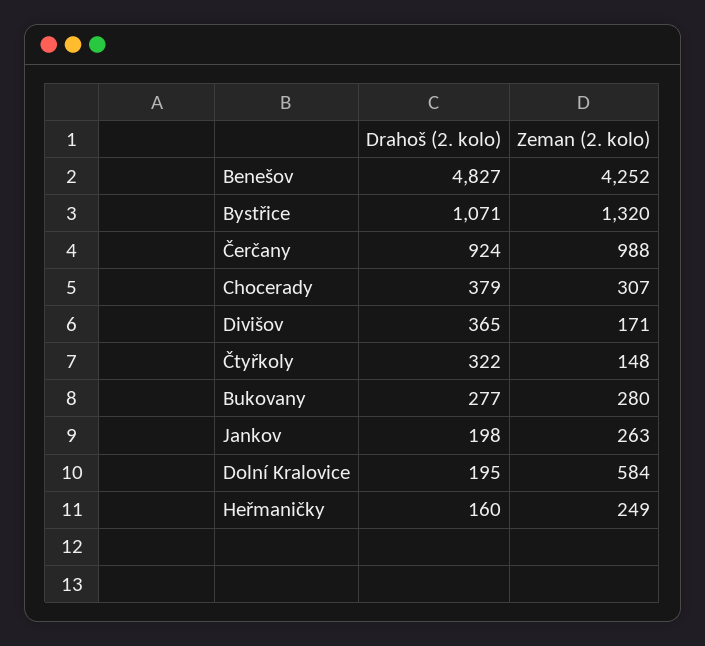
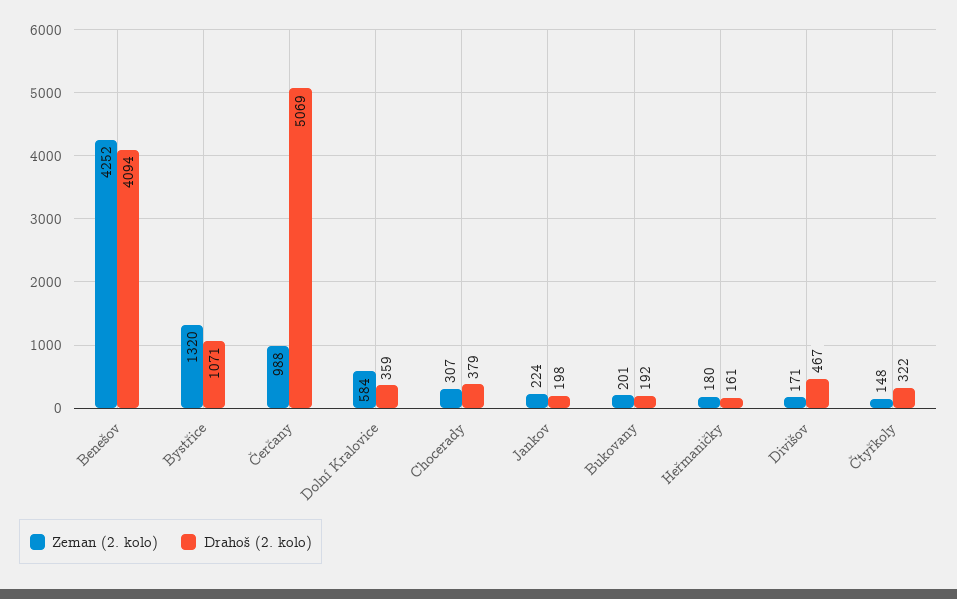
Drahoš (2. kolo), Benešov: 4827 -> 4094
Drahoš (2. kolo), Čerčany: 924 -> 5069
Drahoš (2. kolo), Divišov: 365 -> 467
Drahoš (2. kolo), Bukovany: 277 -> 192
Zeman (2. kolo), Bukovany: 280 -> 201
Zeman (2. kolo), Jankov: 263 -> 224
Drahoš (2. kolo), Dolní Kralovice: 195 -> 359
Drahoš (2. kolo), Heřmaničky: 160 -> 161
Zeman (2. kolo), Heřmaničky: 249 -> 180

